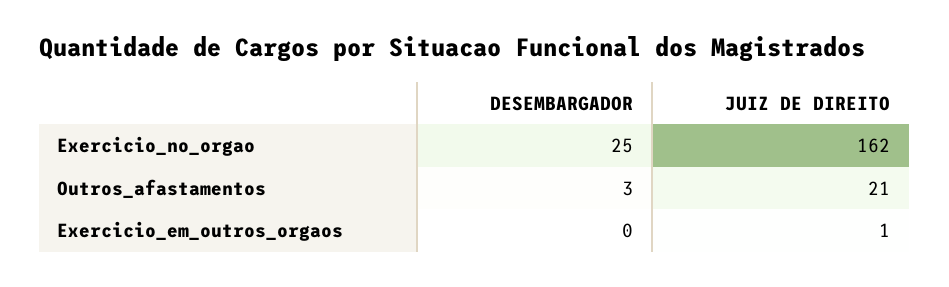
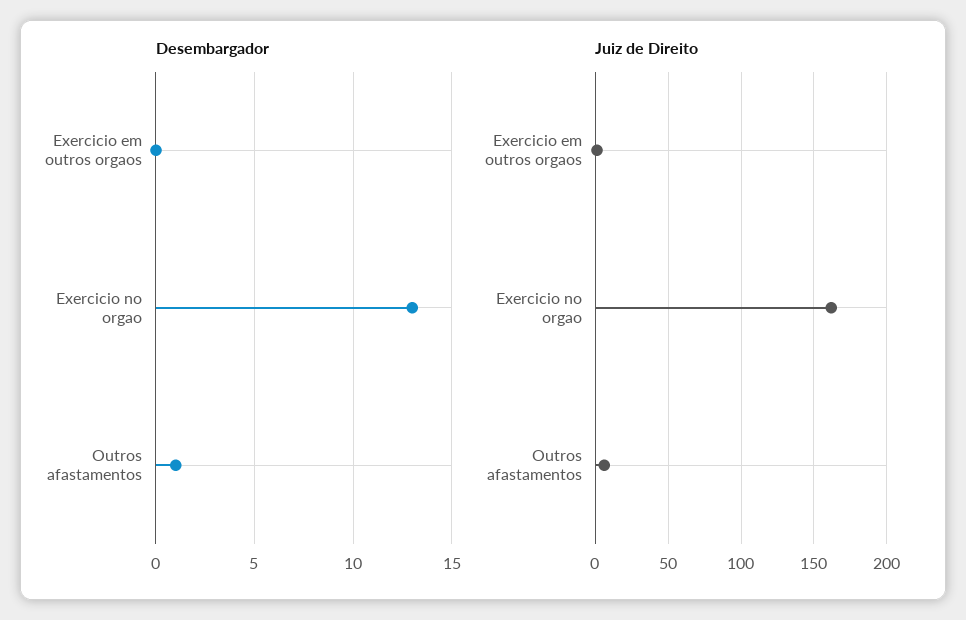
DESEMBARGADOR, Exercicio_no_orgao: 25 -> 13
DESEMBARGADOR, Outros_afastamentos: 3 -> 1
JUIZ DE DIREITO, Outros_afastamentos: 21 -> 5

